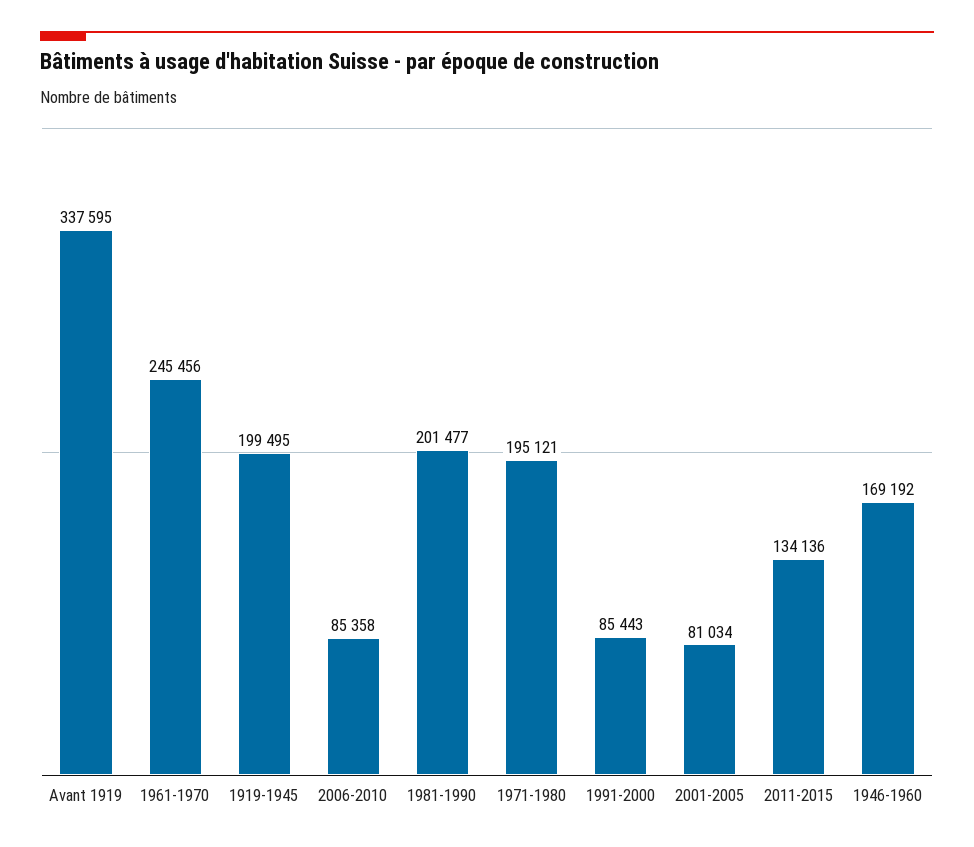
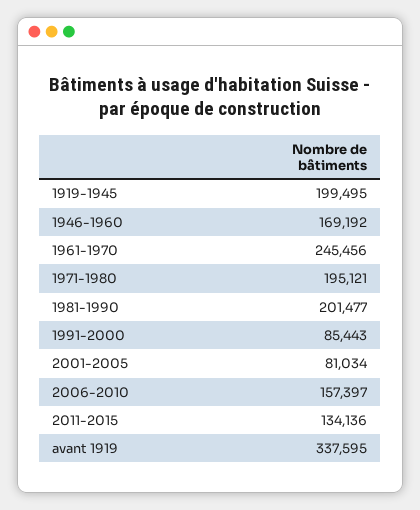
2006-2010: 85358 -> 157397

